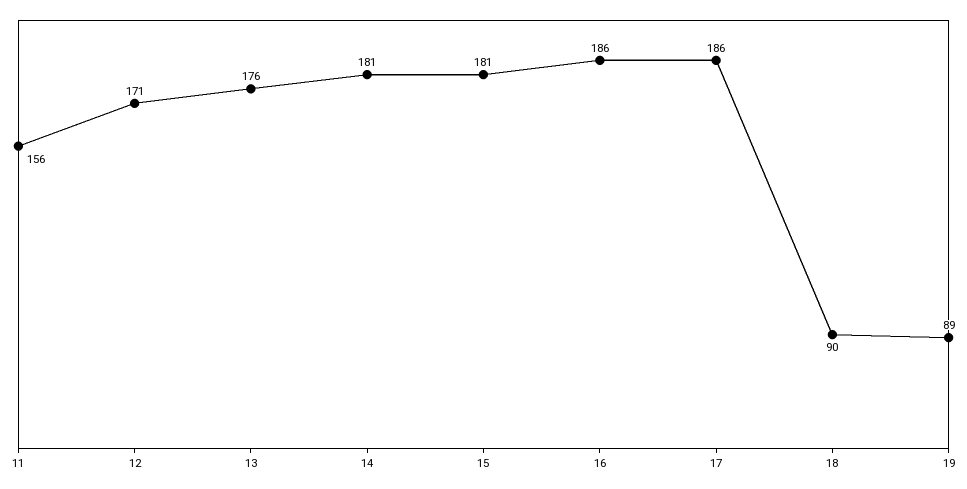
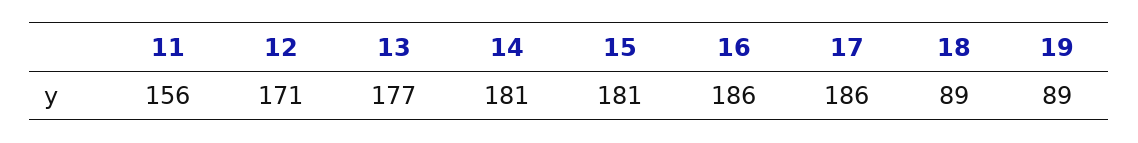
13: 176 -> 177
18: 90 -> 89

